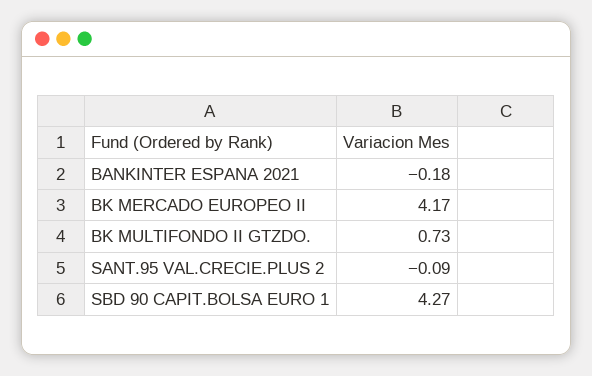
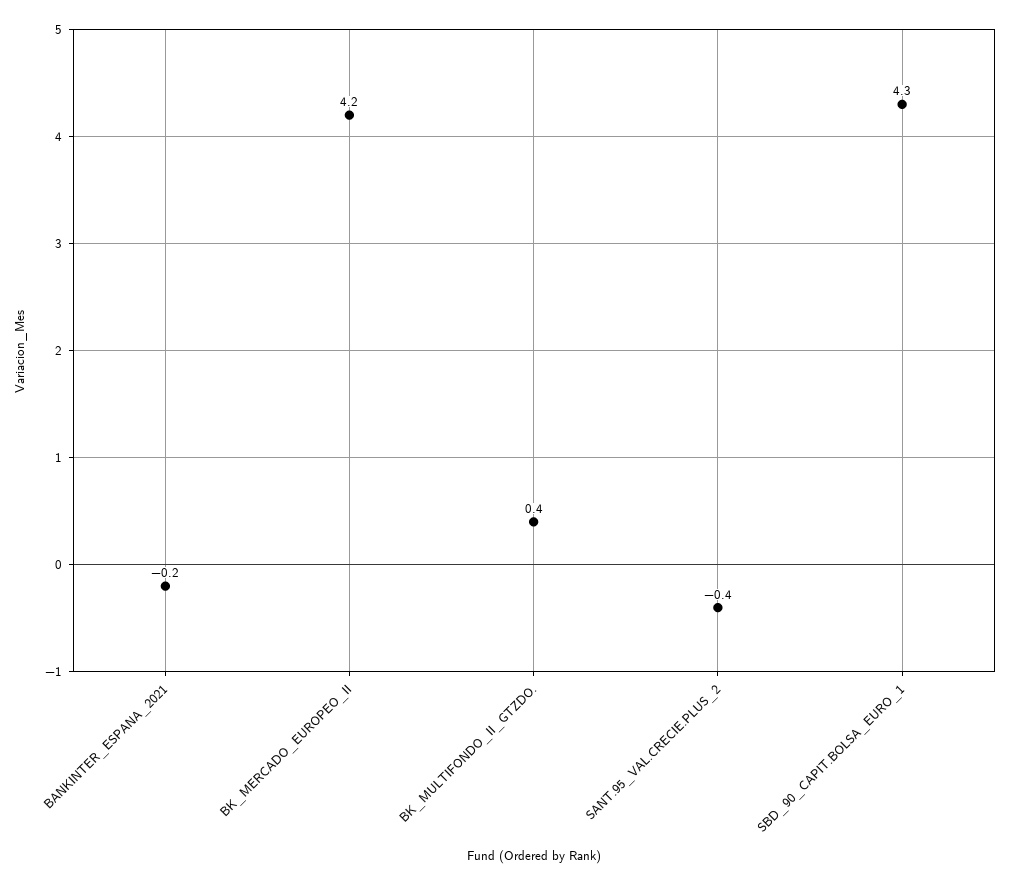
BK MULTIFONDO II GTZDO.: 0.73 -> 0.4
SANT.95 VAL.CRECIE.PLUS 2: -0.09 -> -0.4

